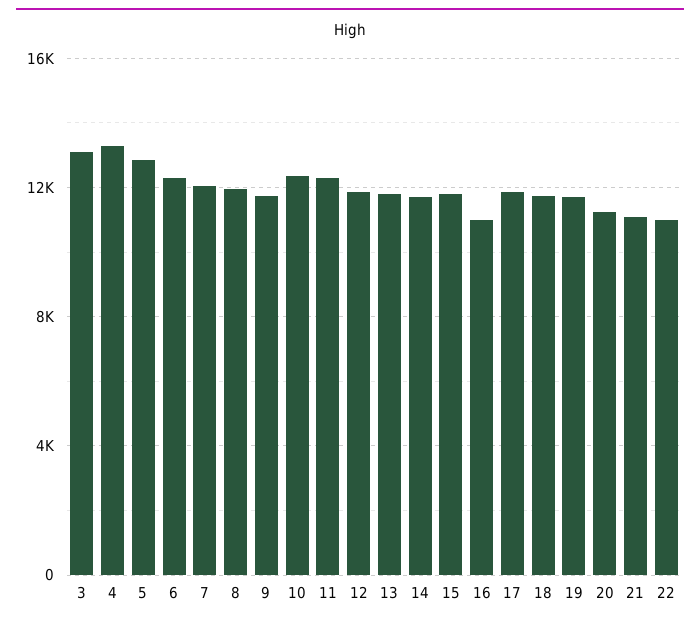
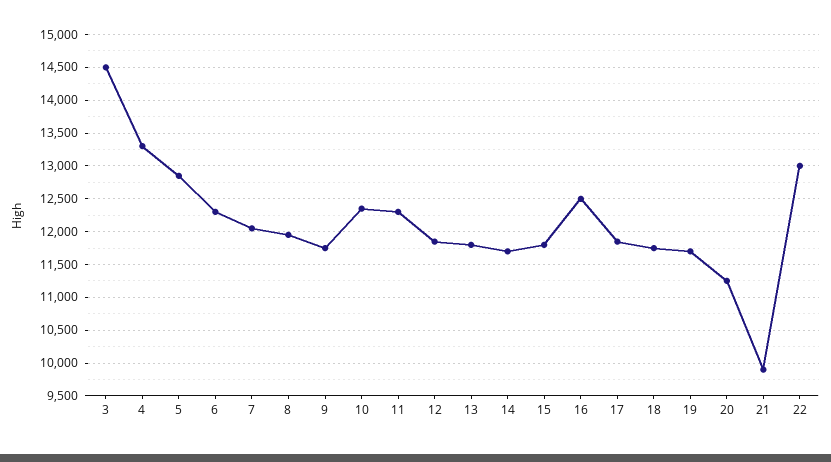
3: 13000 -> 14500
16: 11000 -> 12500
21: 11000 -> 9900
22: 11000 -> 13000

